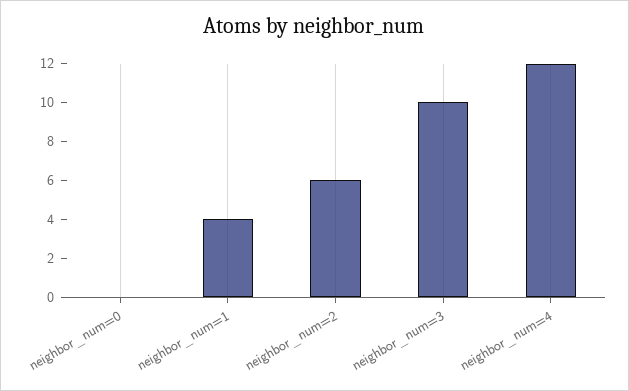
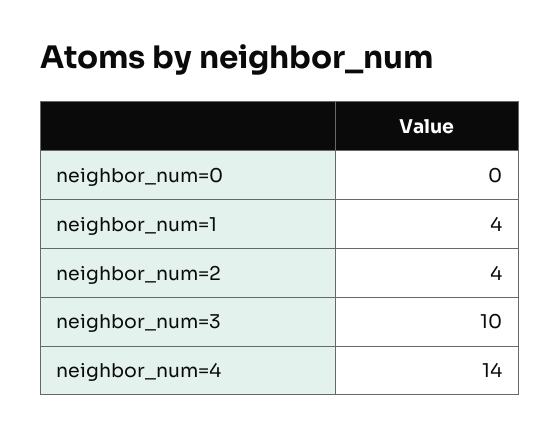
neighbor_num=2: 6 -> 4
neighbor_num=4: 12 -> 14

